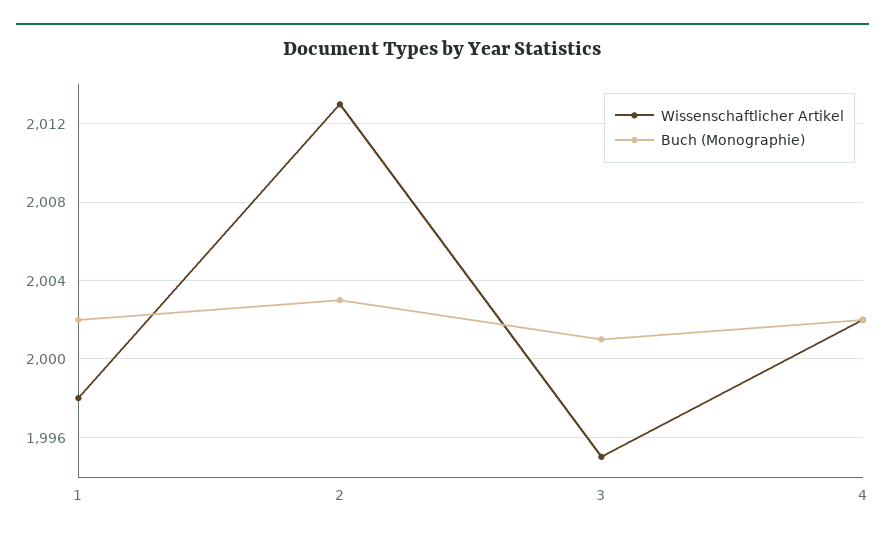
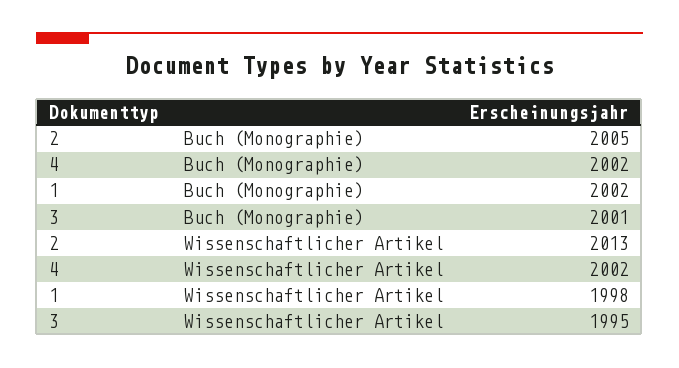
Buch (Monographie), 2: 2003 -> 2005

